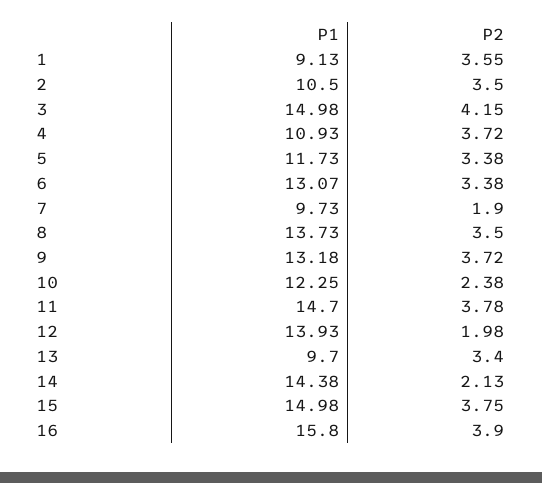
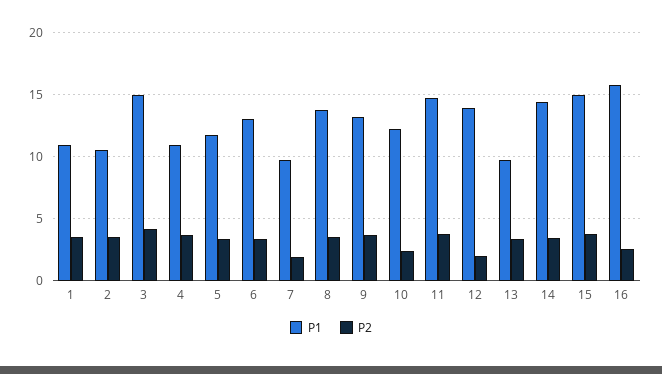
P1, 1: 9.13 -> 11
P2, 14: 2.13 -> 3.5
P2, 16: 3.9 -> 2.5

